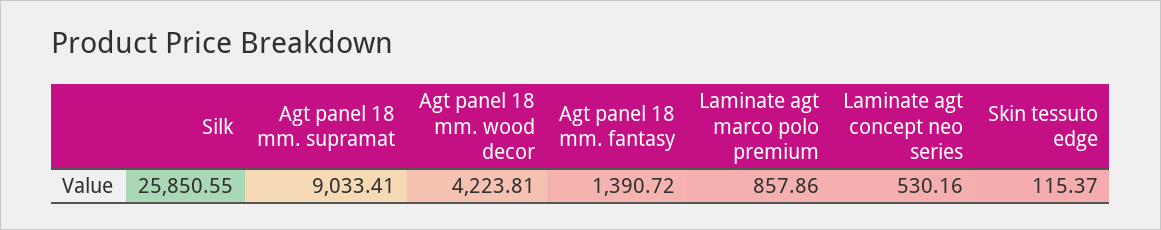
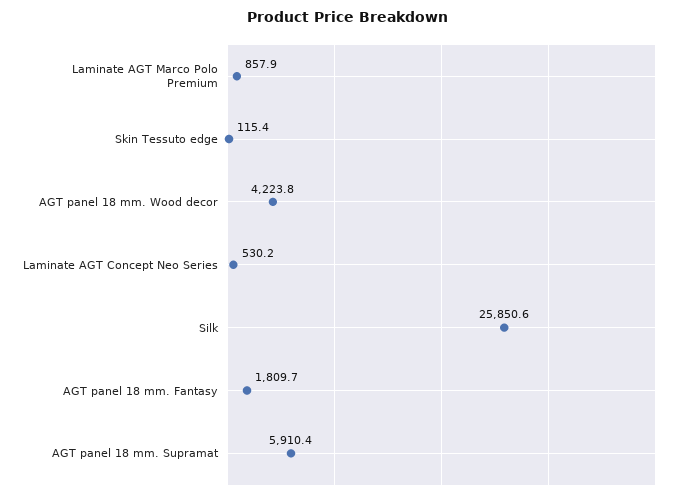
Agt panel 18 mm. supramat: 9033.41 -> 5910.4
Agt panel 18 mm. fantasy: 1390.72 -> 1809.7

